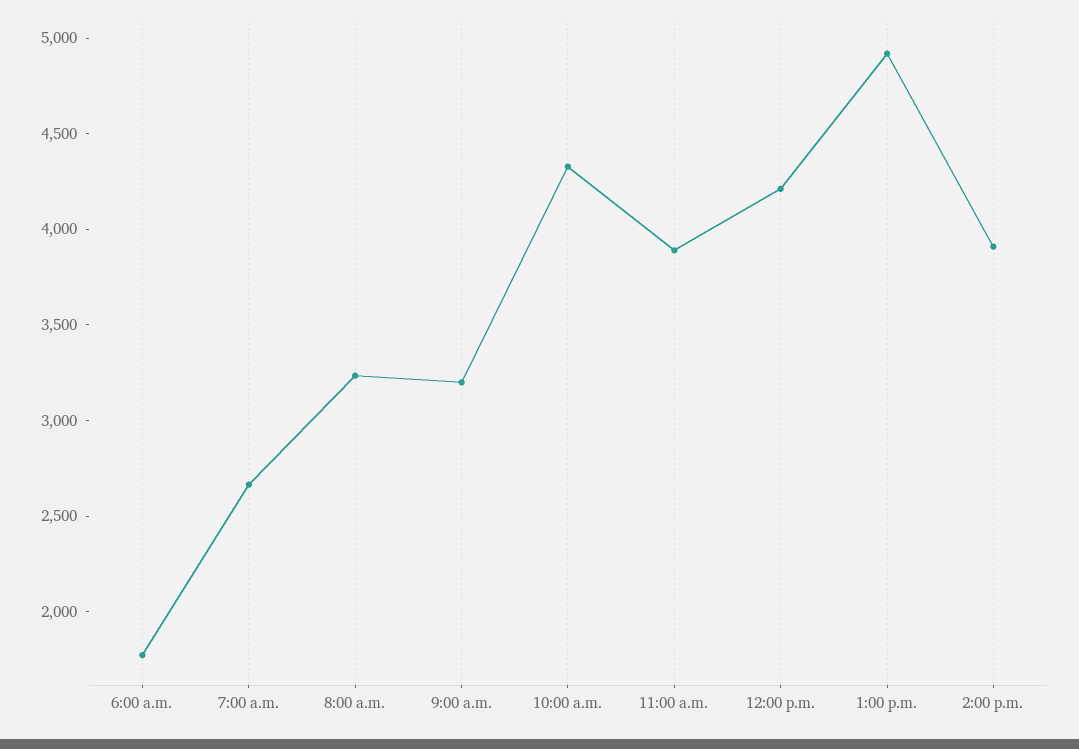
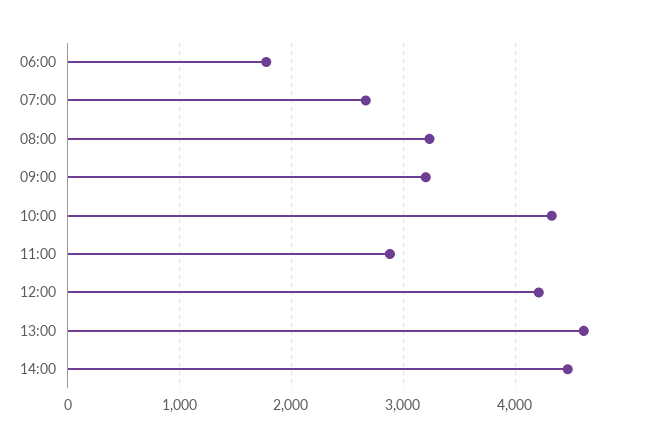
11:00 a.m.: 3900 -> 2900
1:00 p.m.: 4900 -> 4600
2:00 p.m.: 3900 -> 4500

